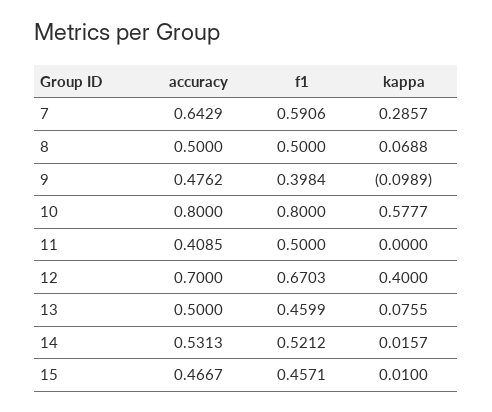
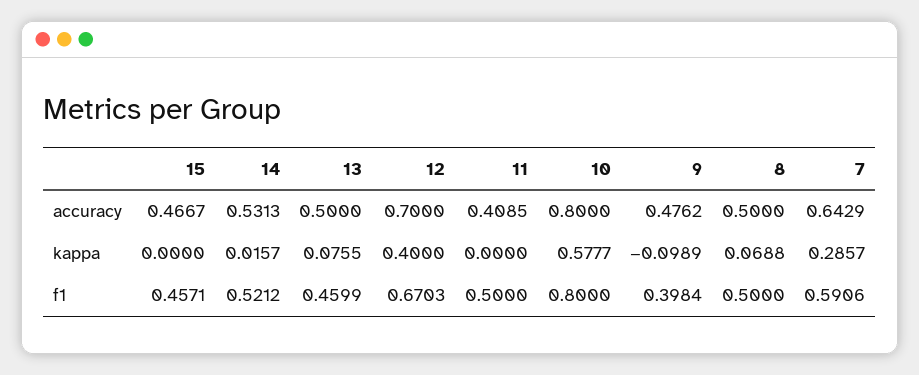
kappa, 15: 0.01 -> 0

